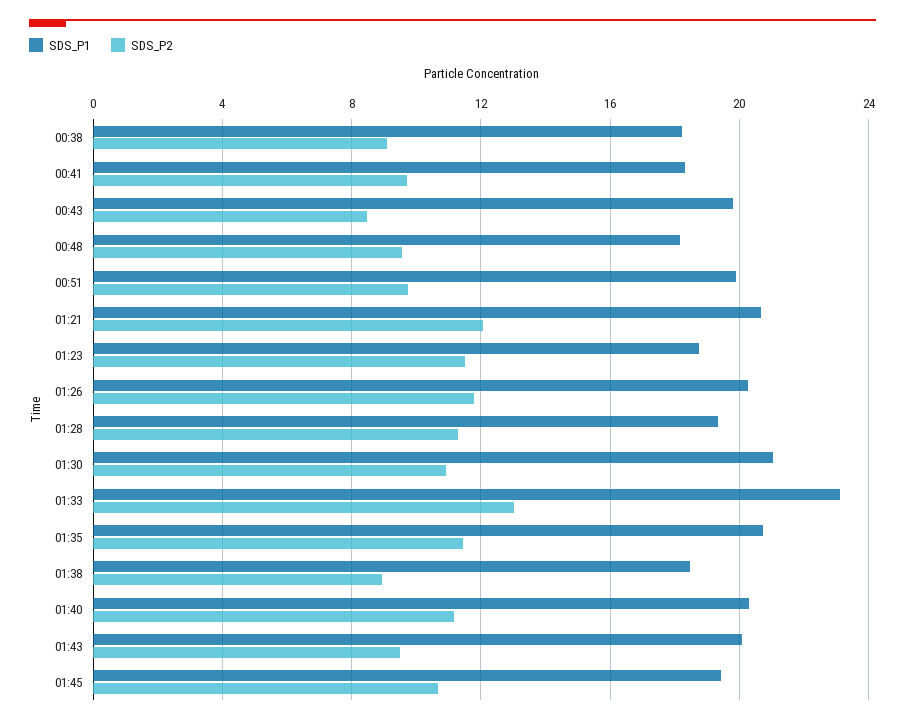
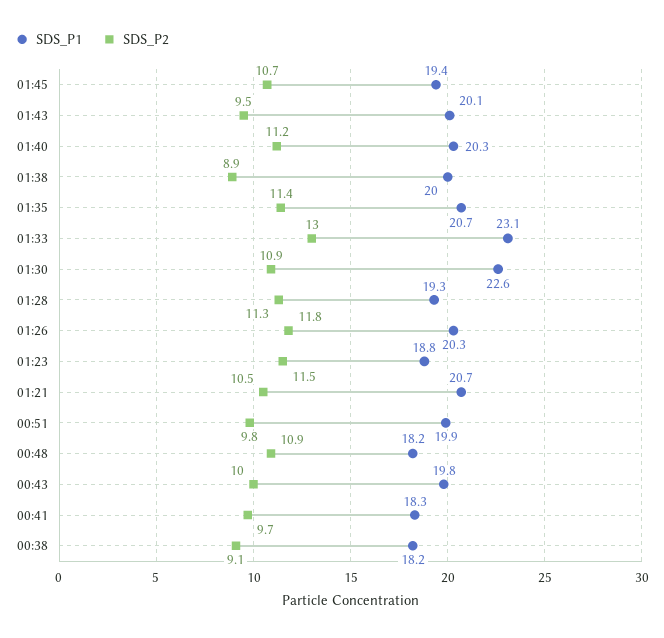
SDS_P2, 00:43: 8.5 -> 10
SDS_P2, 00:48: 9.5 -> 10.9
SDS_P2, 01:21: 12 -> 10.5
SDS_P1, 01:30: 21 -> 22.6
SDS_P1, 01:38: 18.5 -> 20

